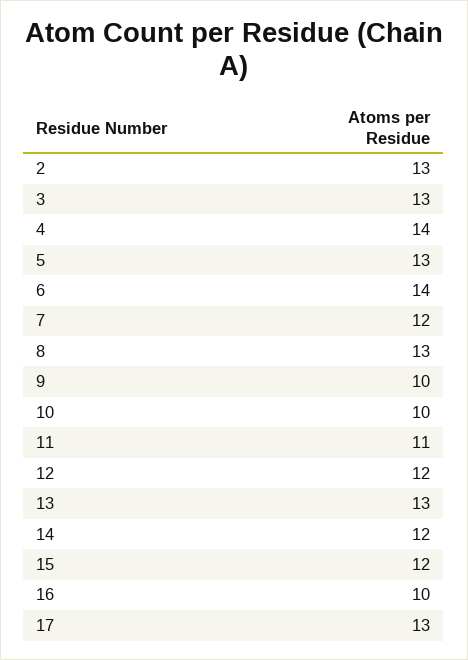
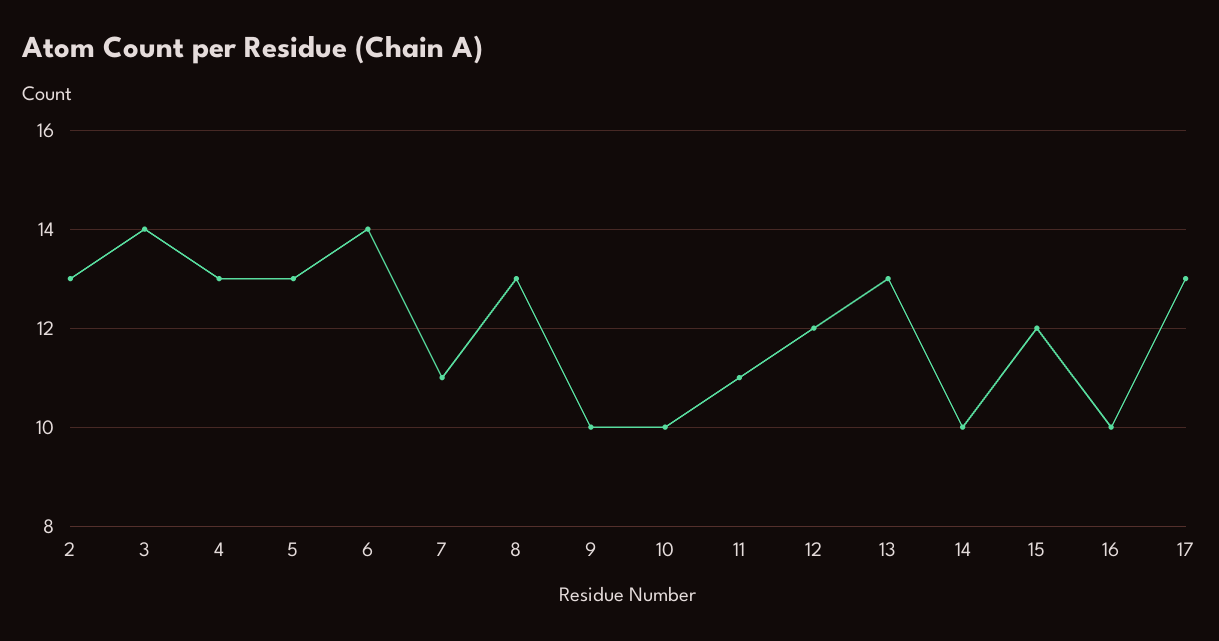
3: 13 -> 14
4: 14 -> 13
7: 12 -> 11
14: 12 -> 10

